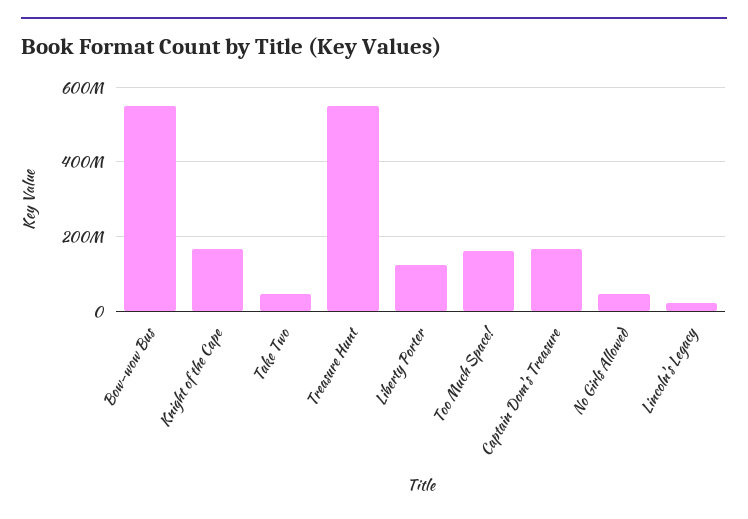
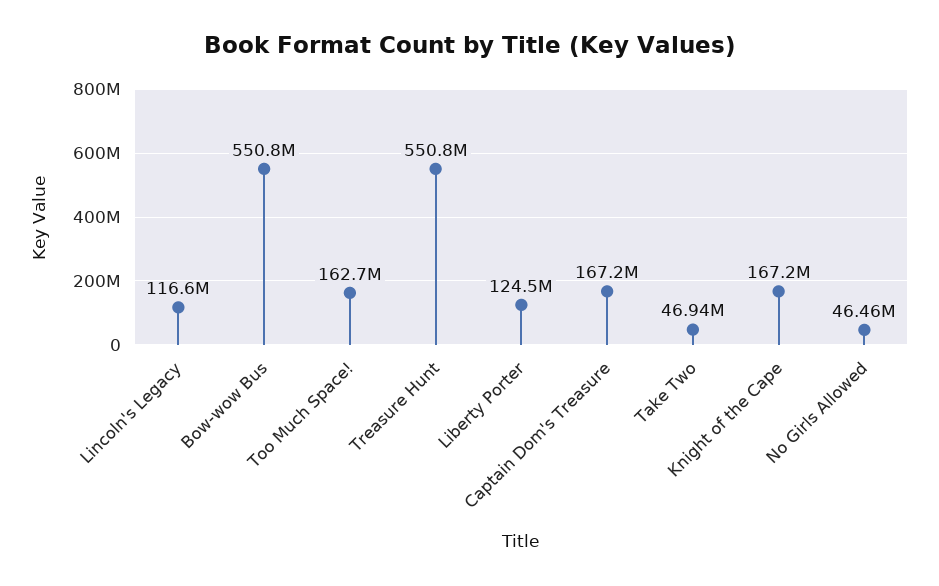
Lincoln's Legacy: 20000000 -> 116600000

